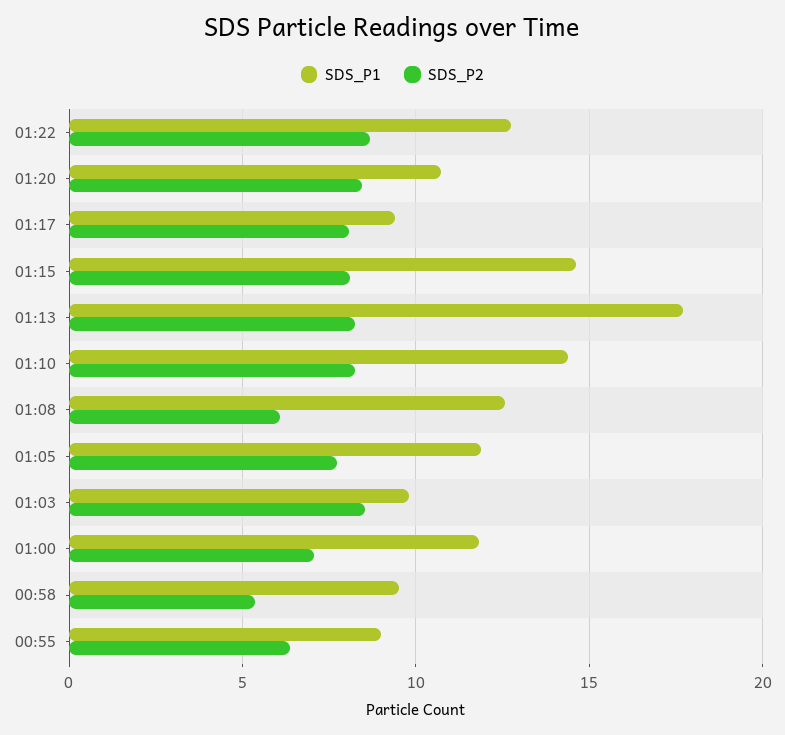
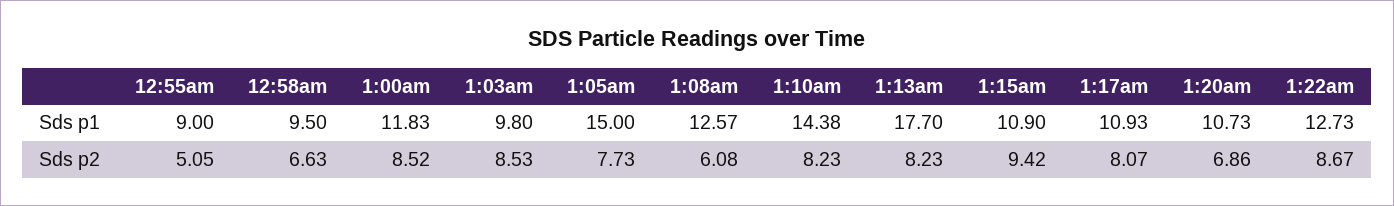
SDS_P2, 01:20: 8.5 -> 6.86
SDS_P1, 01:17: 9.5 -> 10.93
SDS_P1, 01:15: 14.5 -> 10.9
SDS_P2, 01:15: 8 -> 9.42
SDS_P1, 01:05: 12 -> 15
SDS_P2, 01:00: 7 -> 8.52
SDS_P2, 00:58: 5.5 -> 6.63
SDS_P2, 00:55: 6.5 -> 5.05

